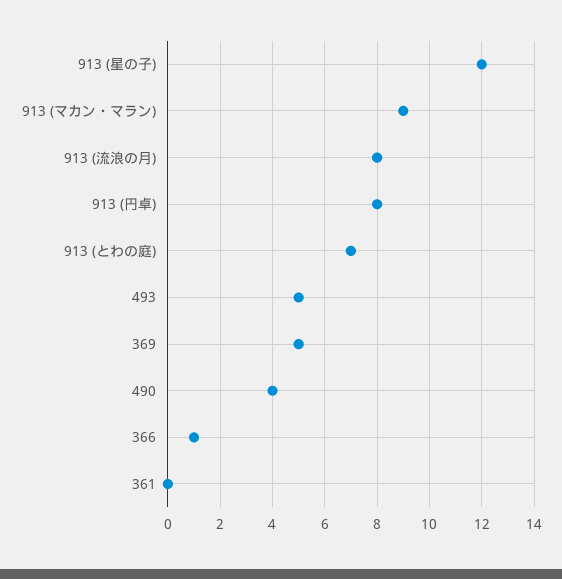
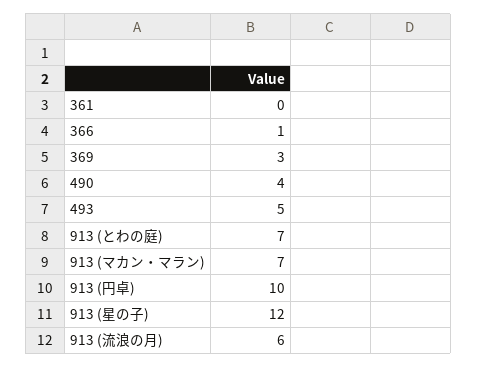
913 (マカン・マラン): 9 -> 7
913 (流浪の月): 8 -> 6
913 (円卓): 8 -> 10
369: 5 -> 3

